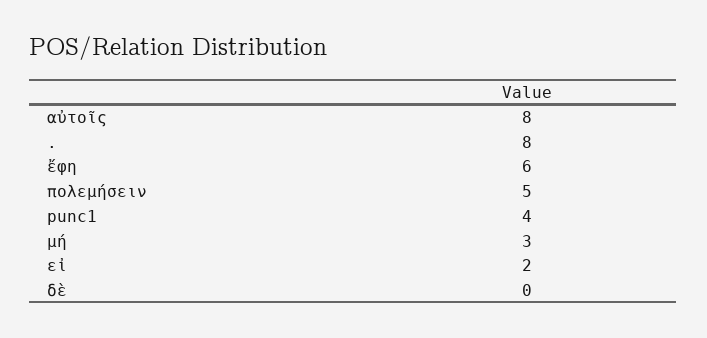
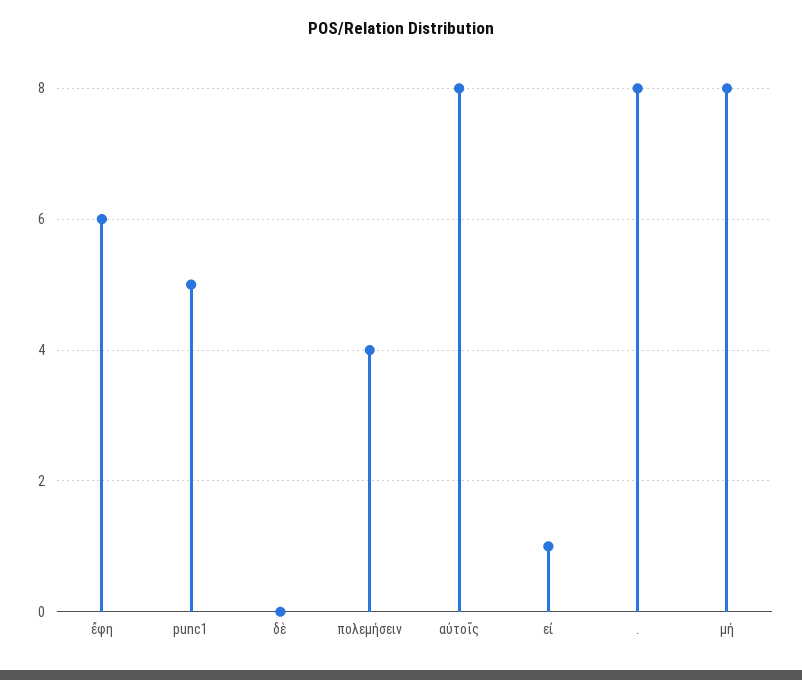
πολεμήσειν: 5 -> 4
punc1: 4 -> 5
μή: 3 -> 8
εἰ: 2 -> 1

